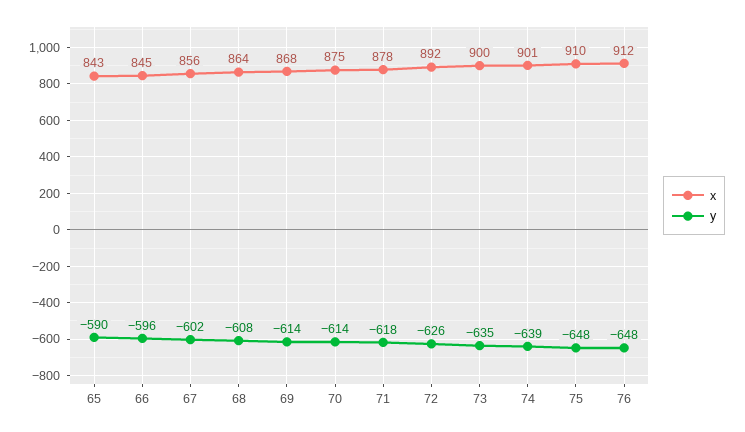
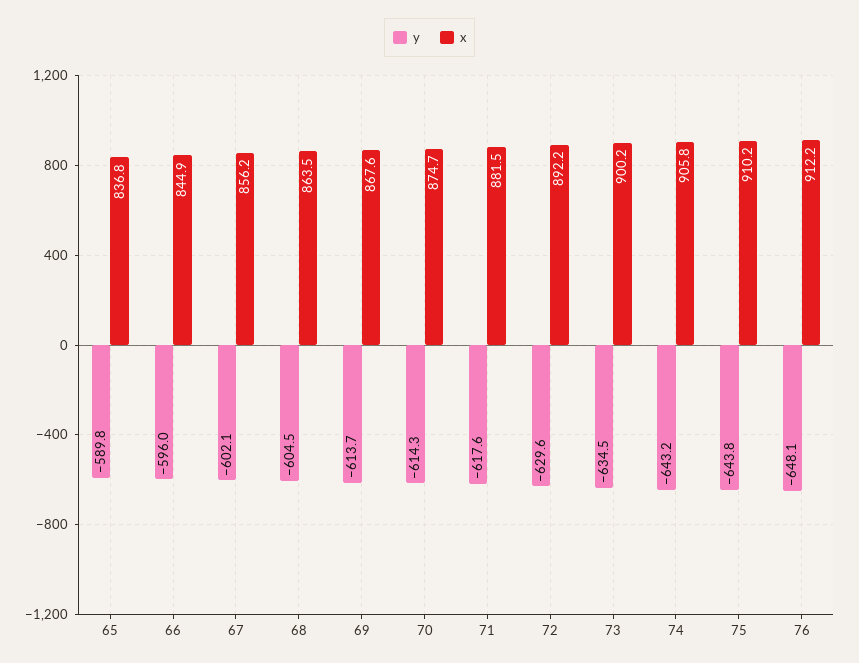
x, 65: 843 -> 836.8
y, 68: -608 -> -604.5
x, 71: 878 -> 881.5
y, 72: -626 -> -629.6
x, 74: 901 -> 905.8
y, 74: -639 -> -643.2
y, 75: -648 -> -643.8

